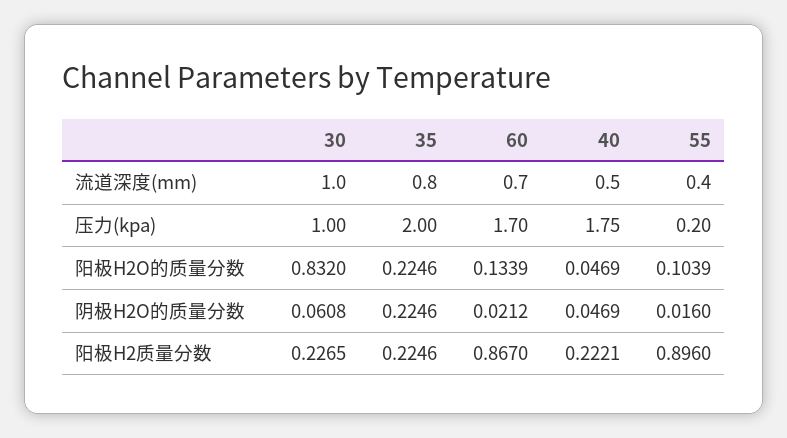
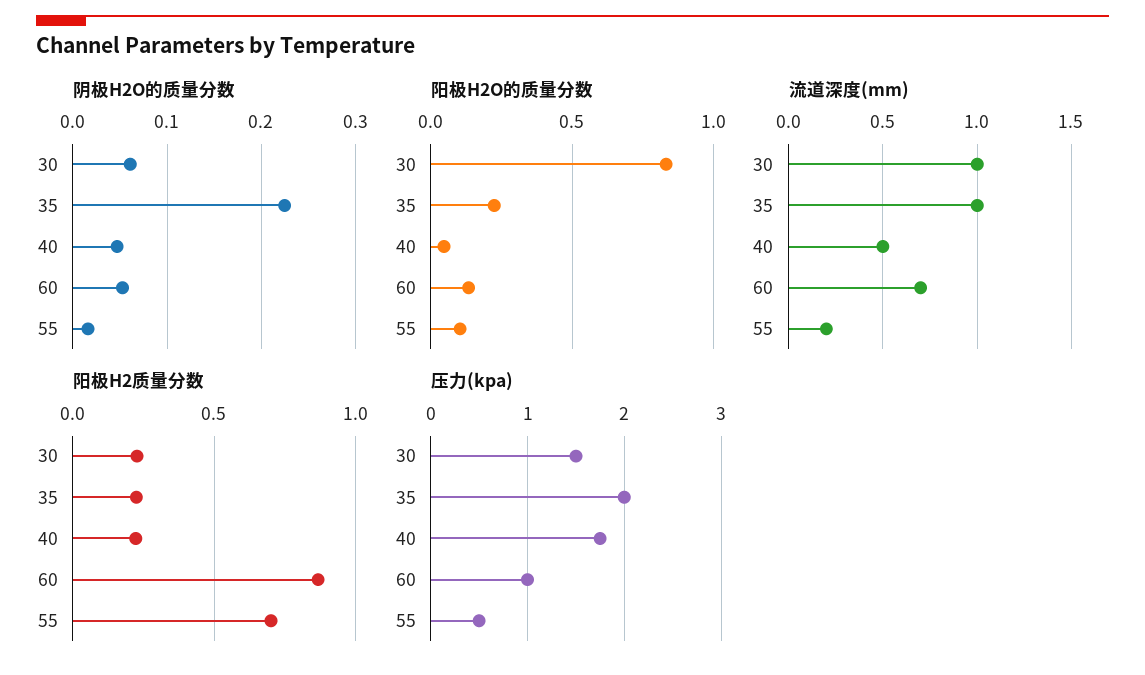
流道深度(mm), 35: 0.8 -> 1
流道深度(mm), 55: 0.4 -> 0.2
压力(kpa), 30: 1 -> 1.5
压力(kpa), 60: 1.7 -> 1
压力(kpa), 55: 0.2 -> 0.5
阴极H2O的质量分数, 60: 0.0212 -> 0.05
阳极H2质量分数, 55: 0.896 -> 0.7

